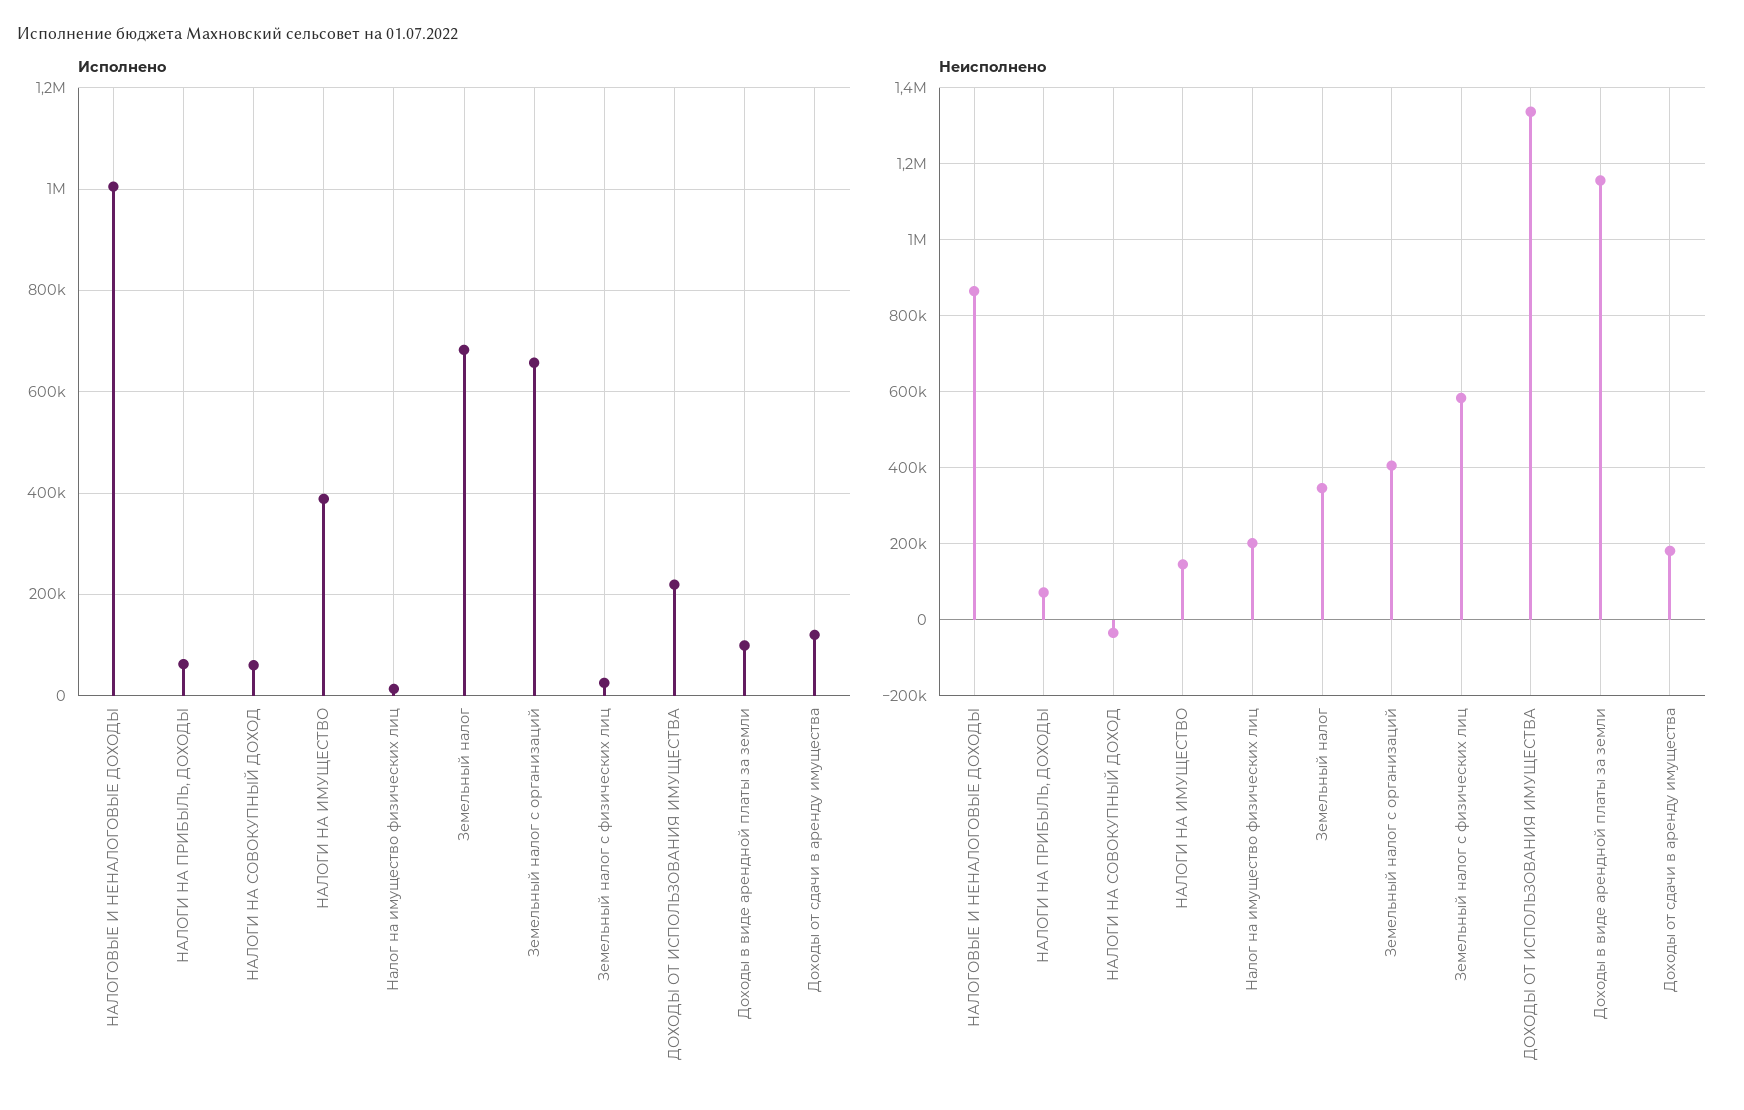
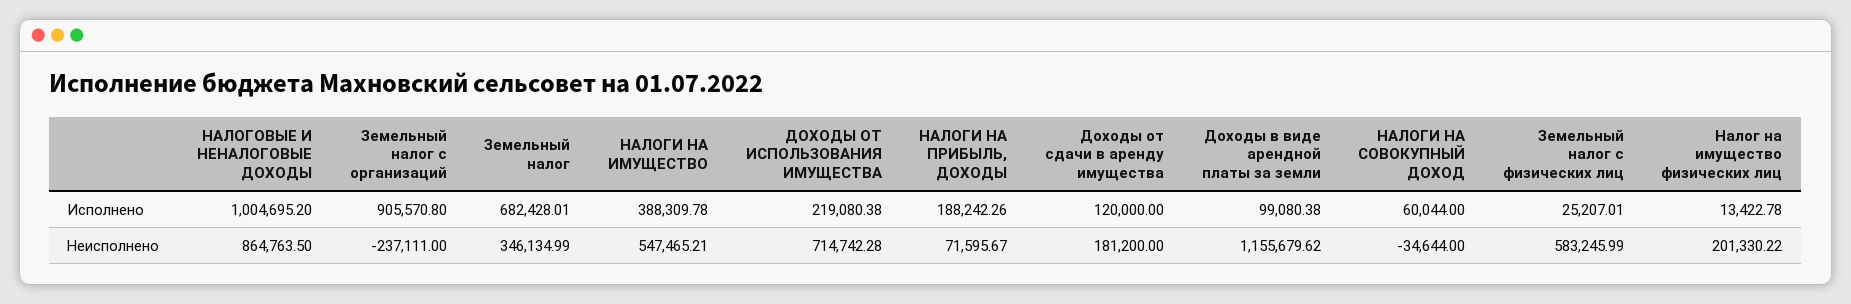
Исполнено, НАЛОГИ НА ПРИБЫЛЬ, ДОХОДЫ: 60000 -> 188242.26
Исполнено, Земельный налог с организаций: 660000 -> 905570.8
Неисполнено, НАЛОГИ НА ИМУЩЕСТВО: 140000 -> 547465.21
Неисполнено, Земельный налог с организаций: 400000 -> -237111
Неисполнено, ДОХОДЫ ОТ ИСПОЛЬЗОВАНИЯ ИМУЩЕСТВА: 1340000 -> 714742.28

